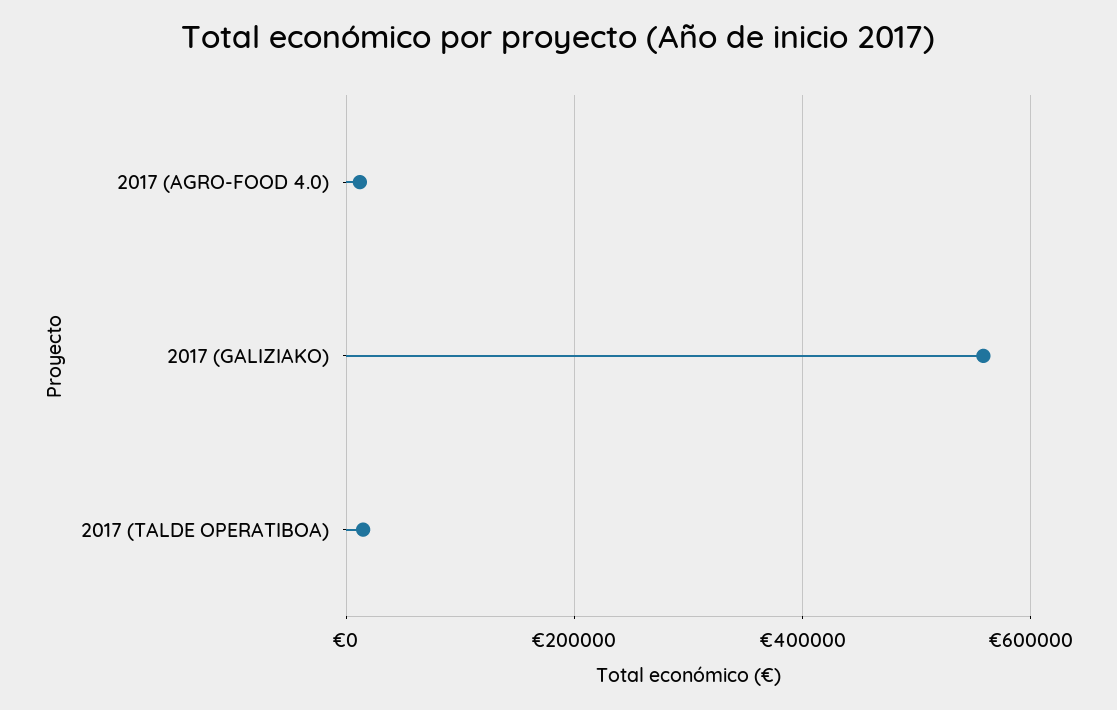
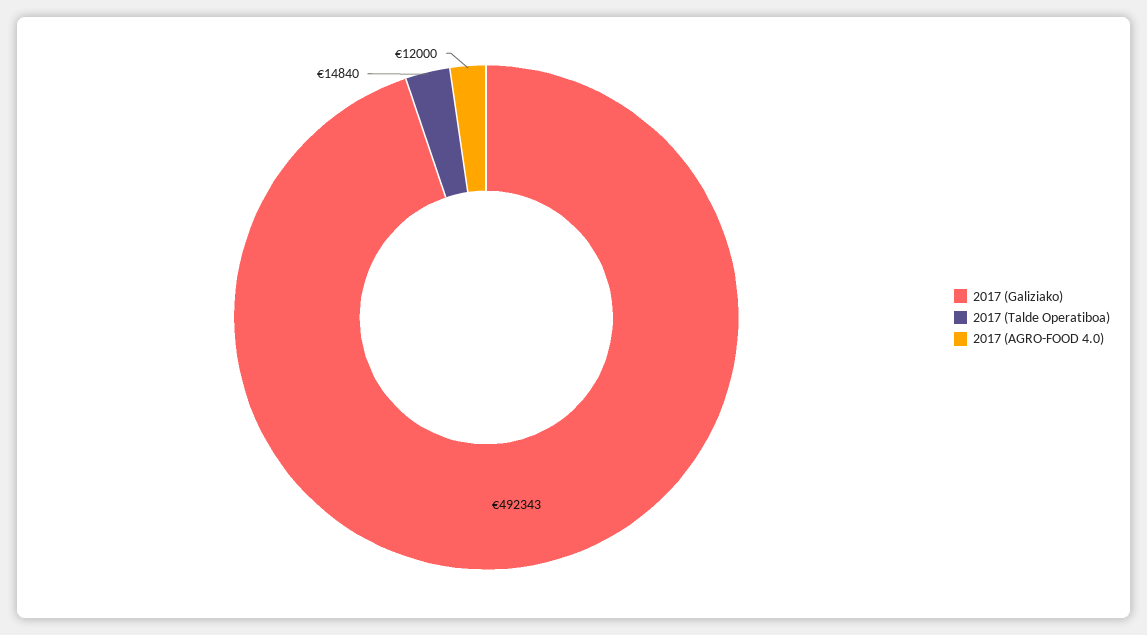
2017 (GALIZIAKO): 560000 -> 492343

